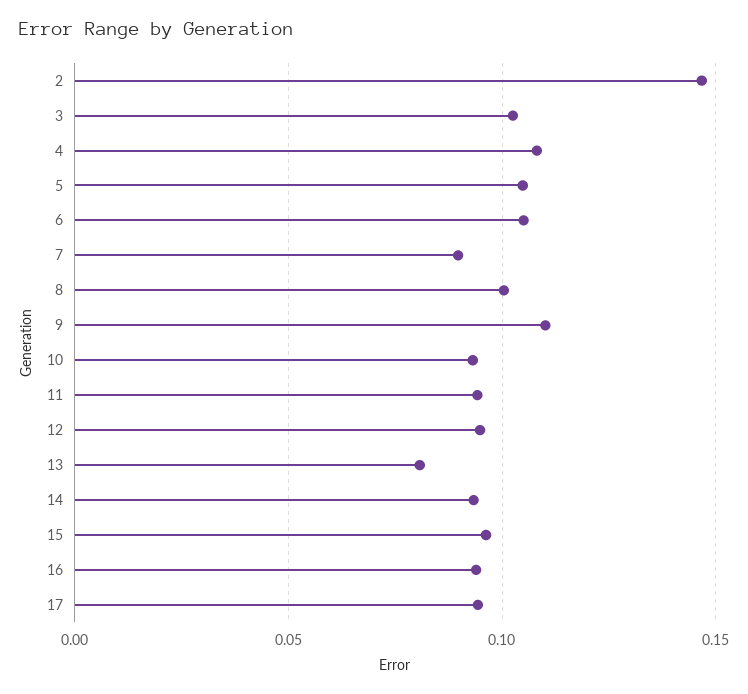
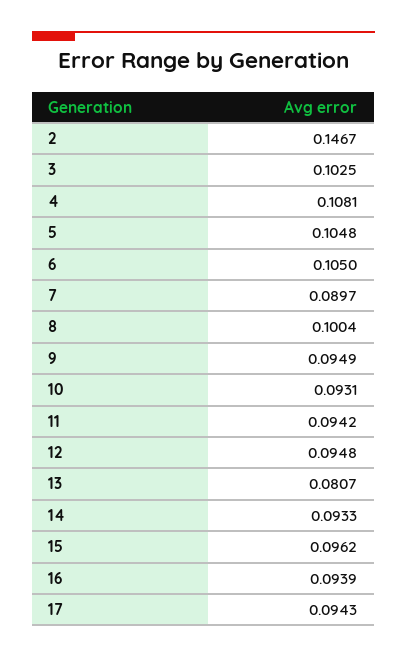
9: 0.11 -> 0.0949

